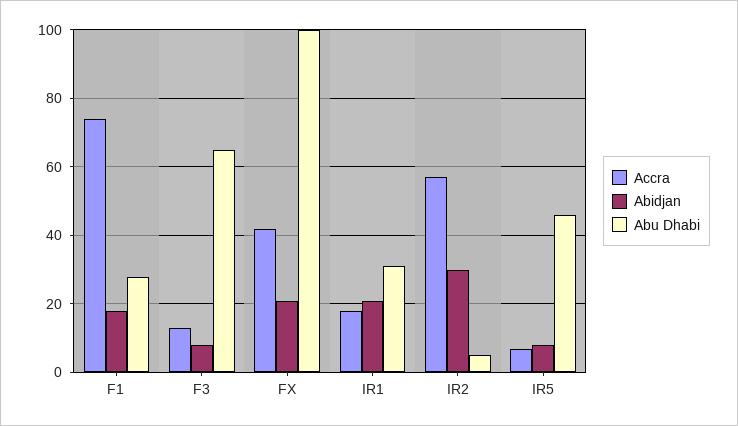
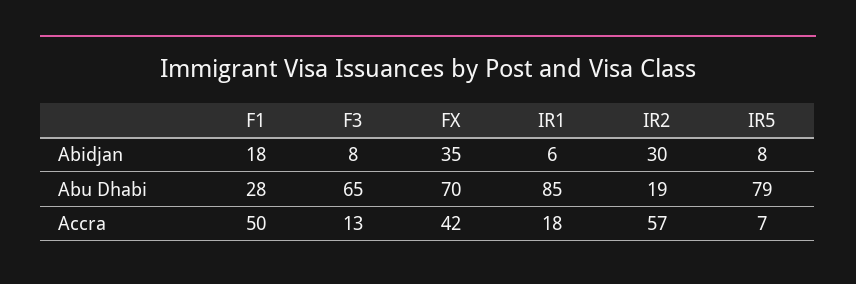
Accra, F1: 75 -> 50
Abidjan, FX: 20 -> 35
Abu Dhabi, FX: 100 -> 70
Abidjan, IR1: 20 -> 6
Abu Dhabi, IR1: 30 -> 85
Abu Dhabi, IR2: 5 -> 19
Abu Dhabi, IR5: 45 -> 79

